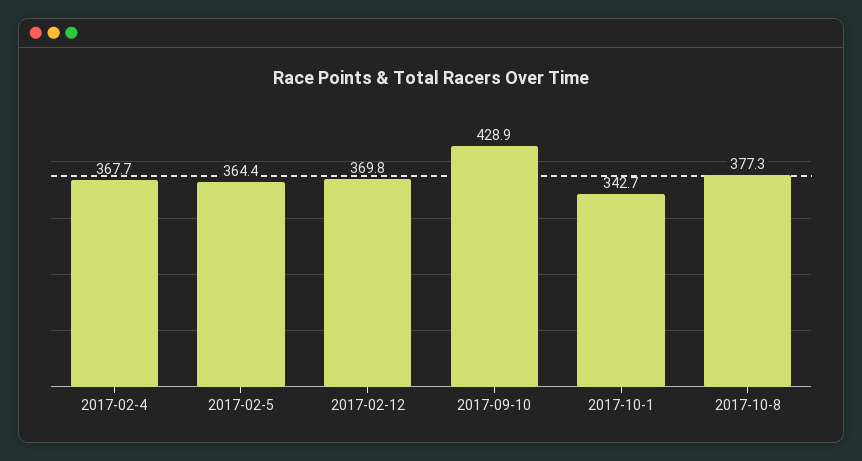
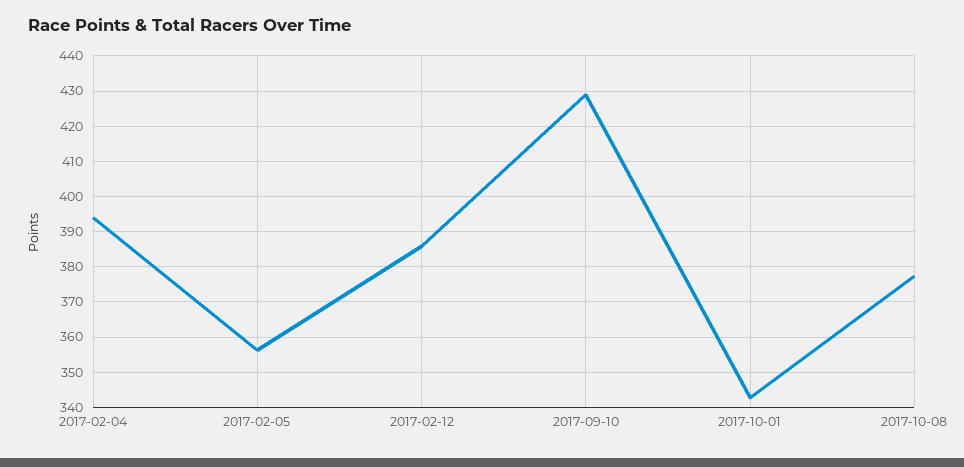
2017-02-4: 367.7 -> 394
2017-02-5: 364.4 -> 356
2017-02-12: 369.8 -> 386

